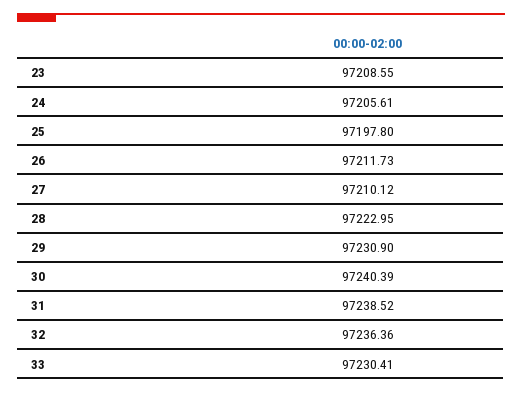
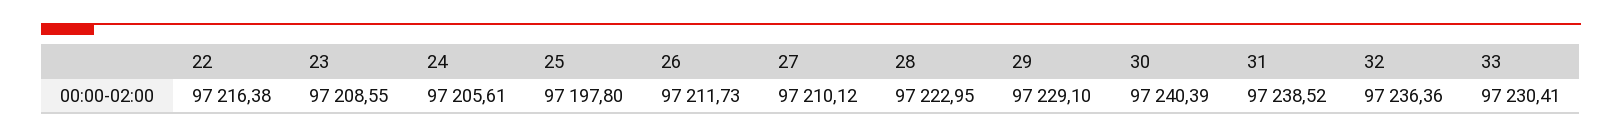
29: 97230.9 -> 97229.1
22: none -> 97216.38

